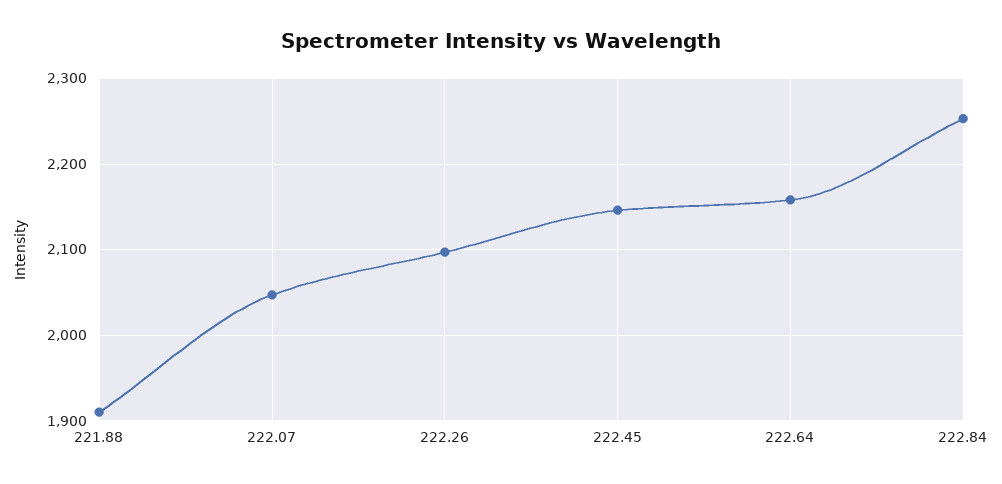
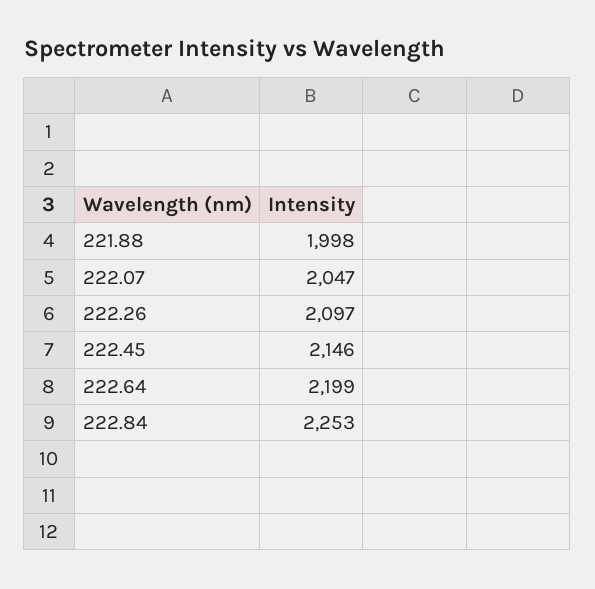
221.88: 1910 -> 1998
222.64: 2160 -> 2199

